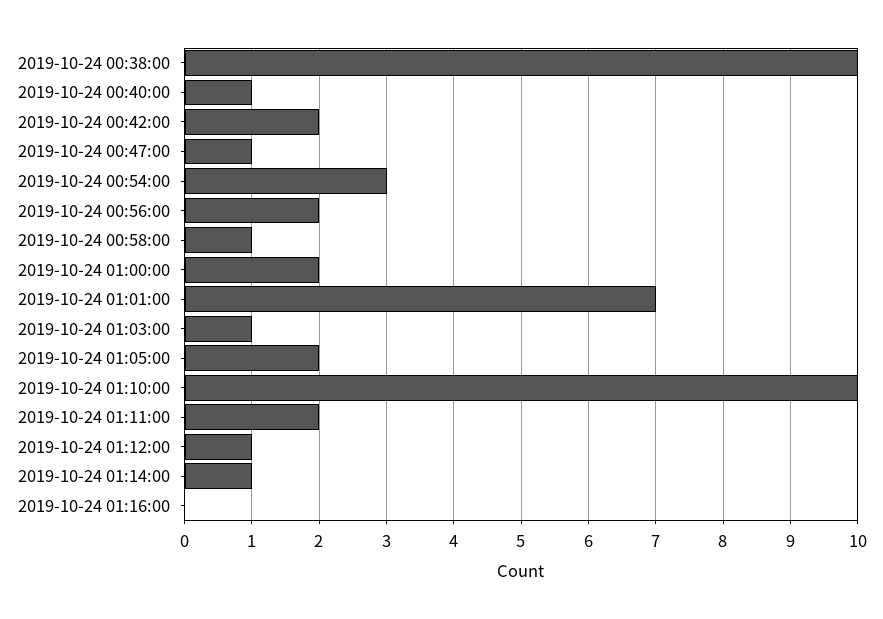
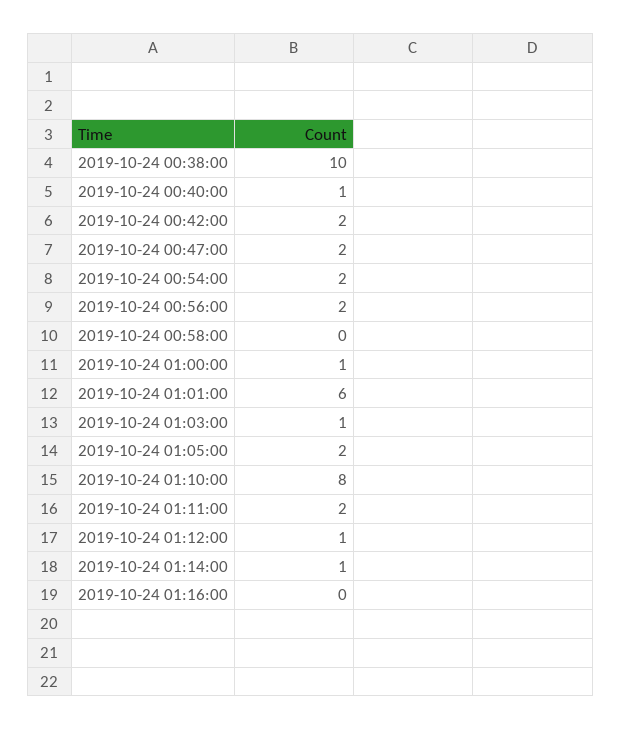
2019-10-24 00:47:00: 1 -> 2
2019-10-24 00:54:00: 3 -> 2
2019-10-24 00:58:00: 1 -> 0
2019-10-24 01:00:00: 2 -> 1
2019-10-24 01:01:00: 7 -> 6
2019-10-24 01:10:00: 10 -> 8

